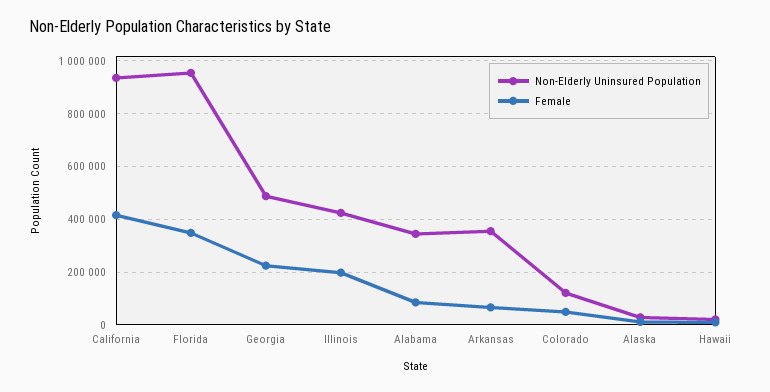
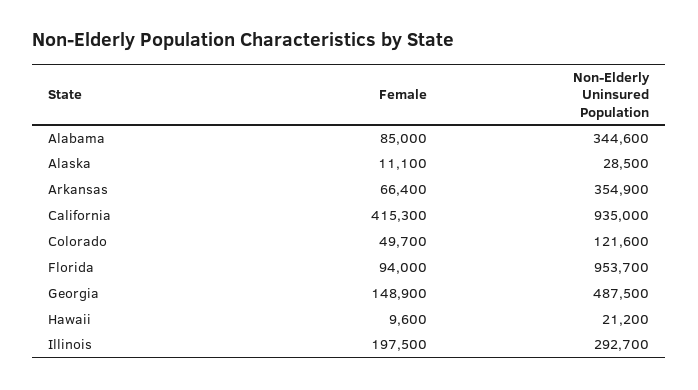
Female, Florida: 350000 -> 94000
Female, Georgia: 225000 -> 148900
Non-Elderly Uninsured Population, Illinois: 425000 -> 292700

